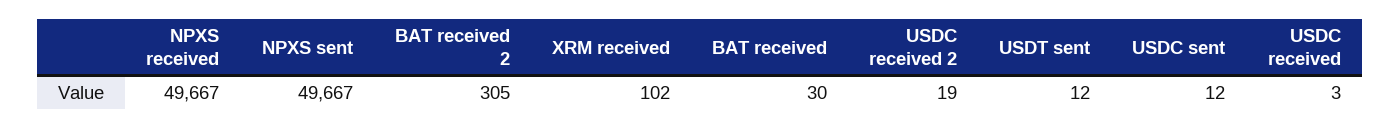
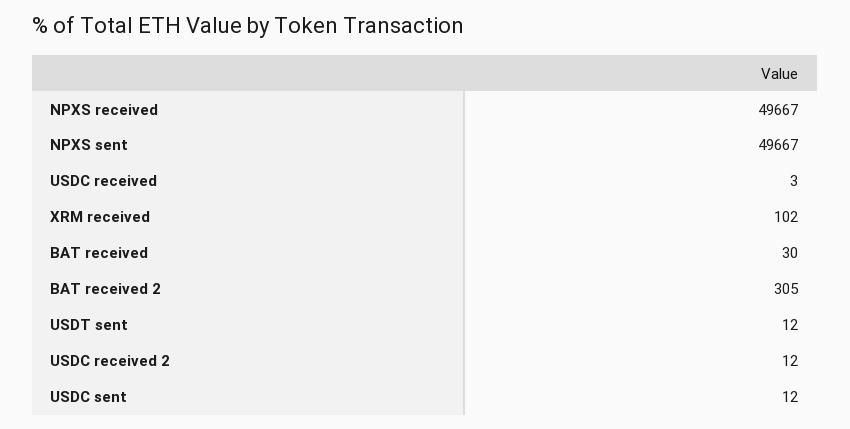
USDC received 2: 19 -> 12

